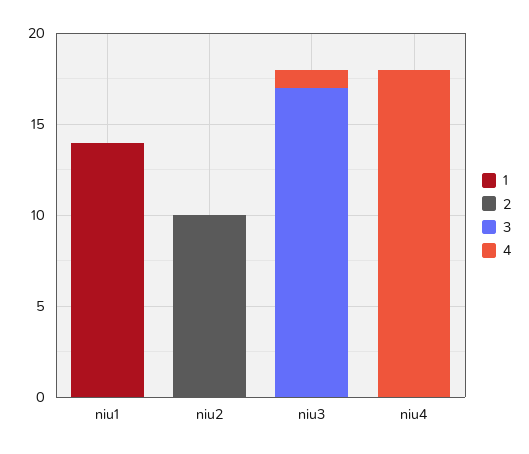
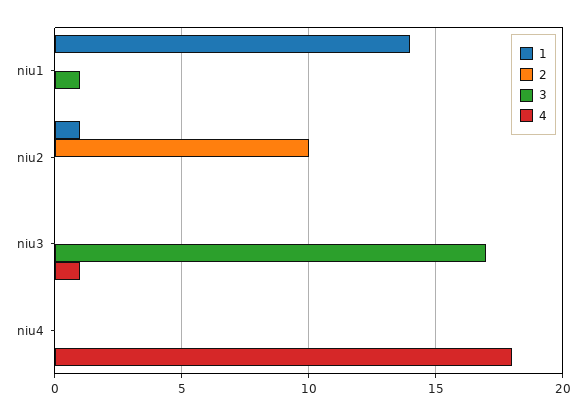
3, niu1: 0 -> 1
1, niu2: 0 -> 1

